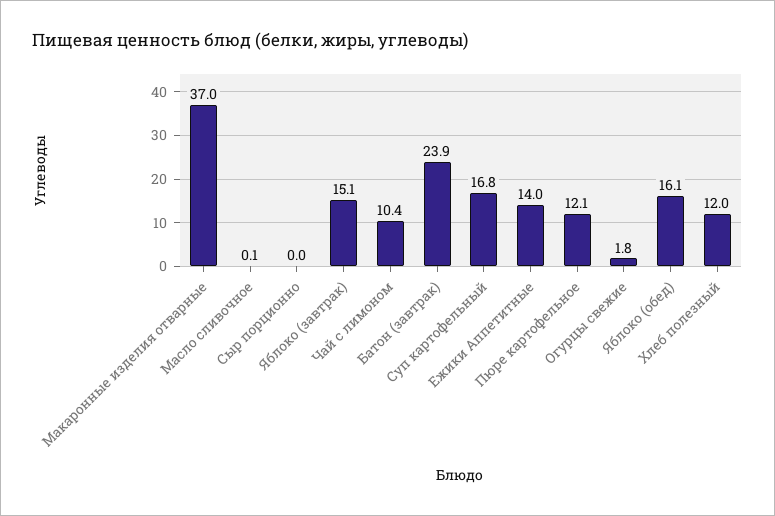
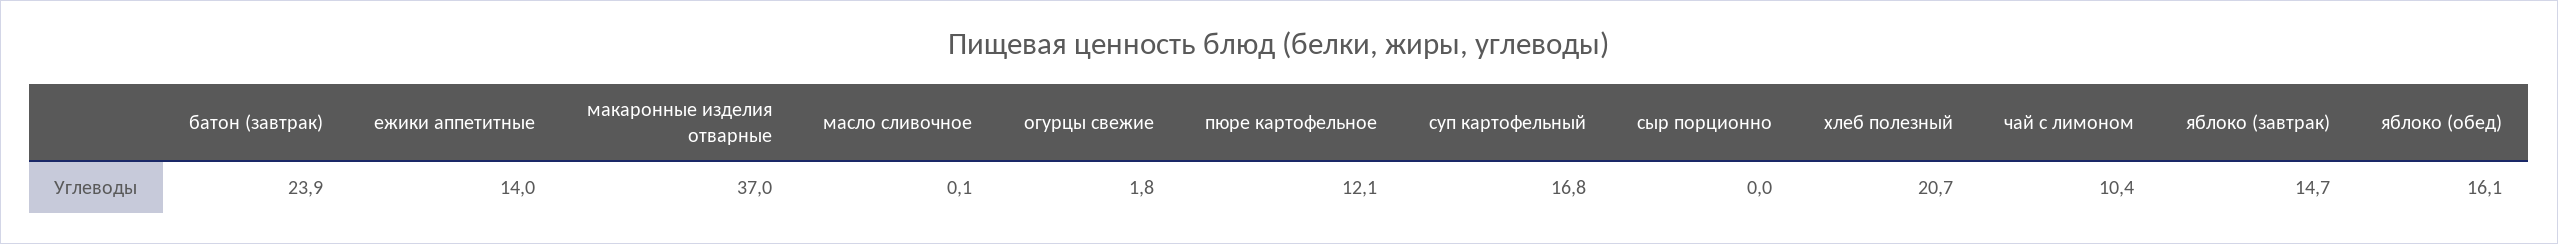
Яблоко (завтрак): 15.1 -> 14.7
Хлеб полезный: 12 -> 20.7

